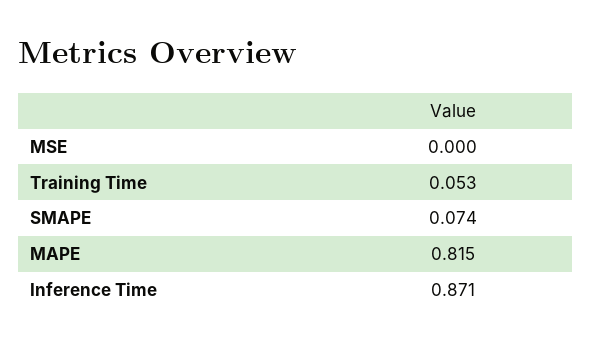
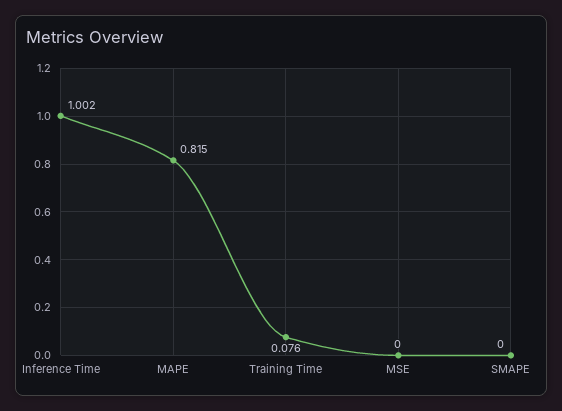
Training Time: 0.053 -> 0.076
SMAPE: 0.074 -> 0
Inference Time: 0.871 -> 1.002

